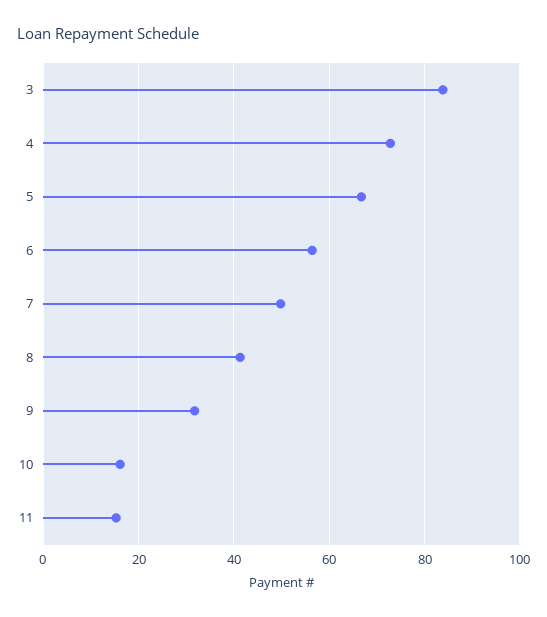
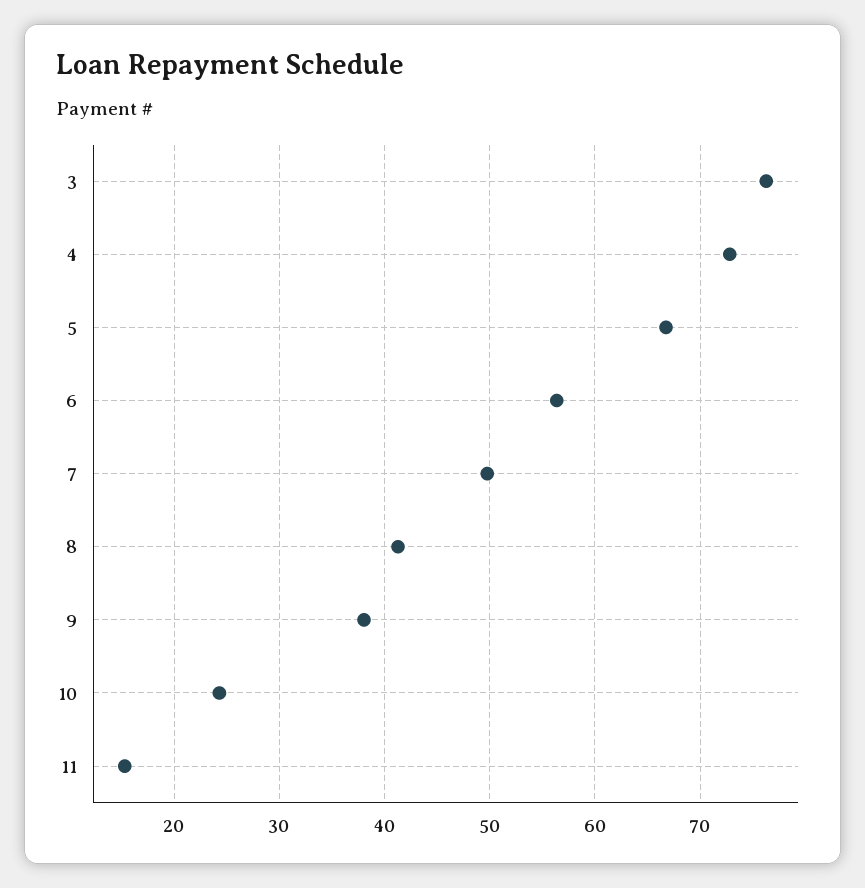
3: 84 -> 76
9: 32 -> 38
10: 16 -> 24

